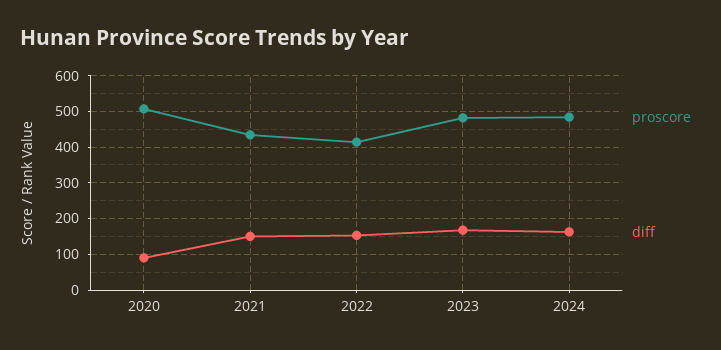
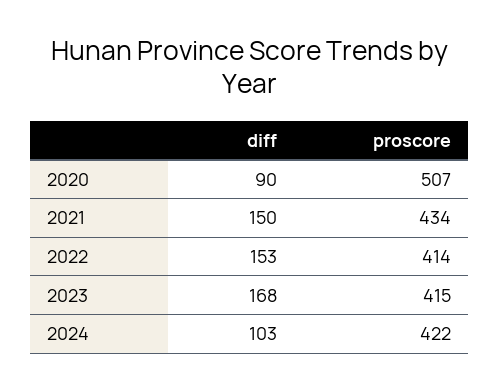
proscore, 2023: 480 -> 415
proscore, 2024: 480 -> 422
diff, 2024: 160 -> 103

